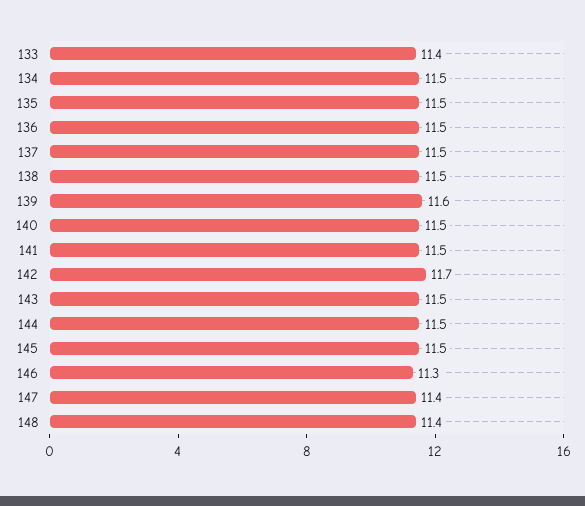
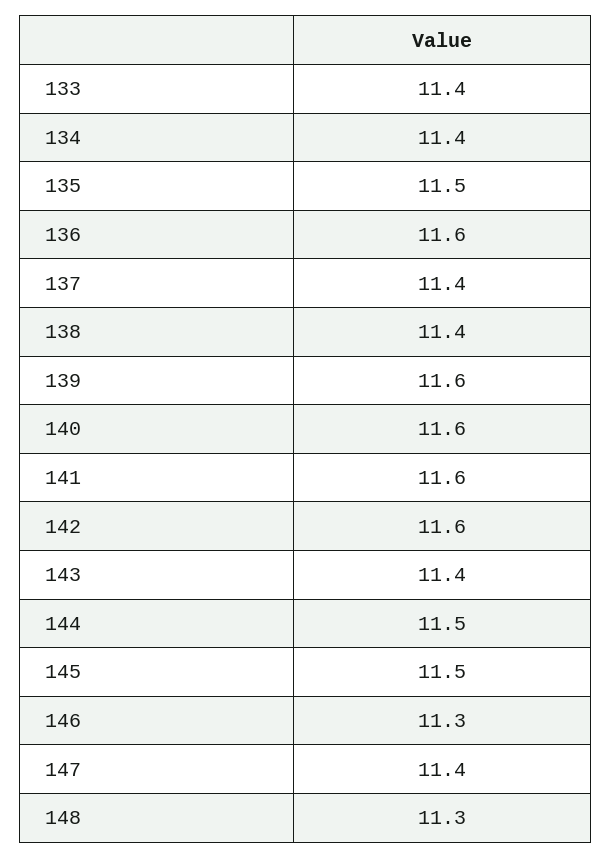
134: 11.5 -> 11.4
136: 11.5 -> 11.6
137: 11.5 -> 11.4
138: 11.5 -> 11.4
140: 11.5 -> 11.6
141: 11.5 -> 11.6
142: 11.7 -> 11.6
143: 11.5 -> 11.4
148: 11.4 -> 11.3

